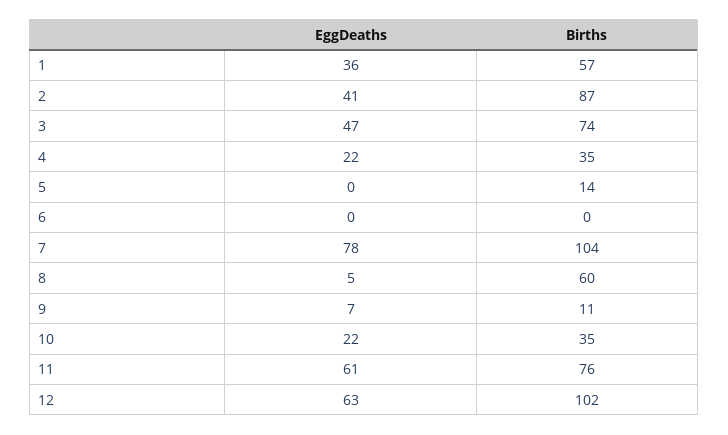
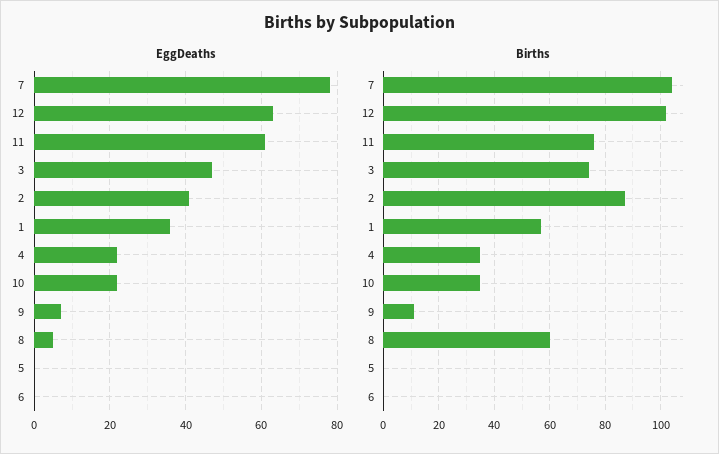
Births, 5: 14 -> 0

